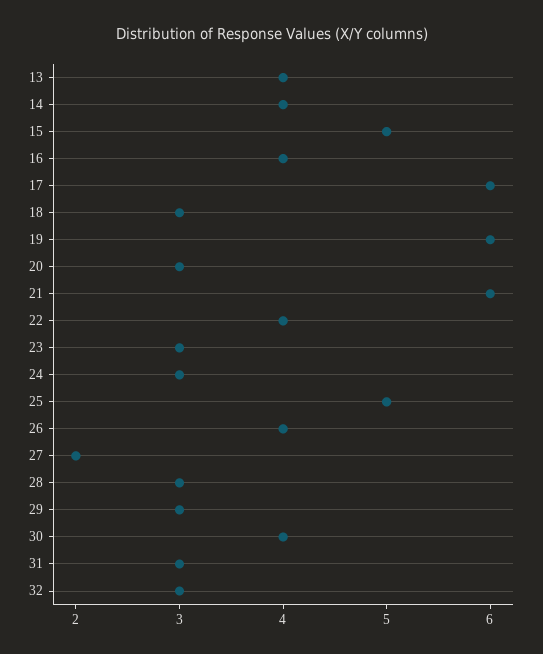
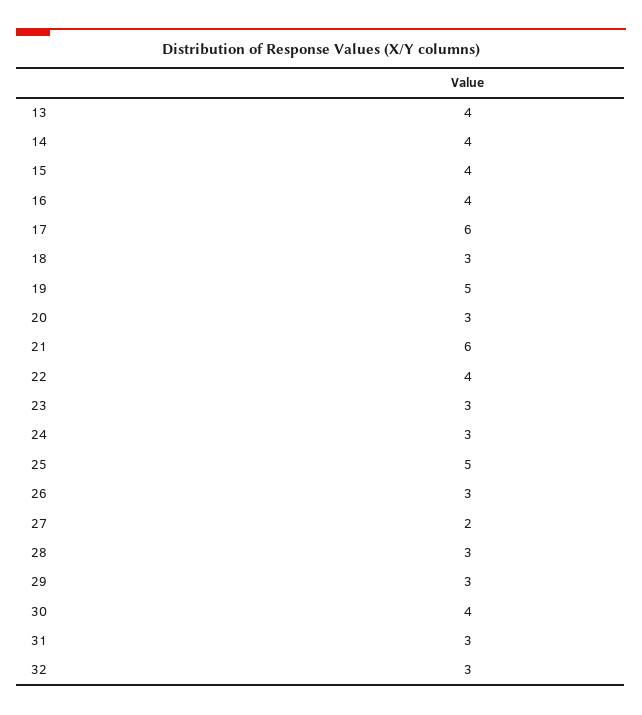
15: 5 -> 4
19: 6 -> 5
26: 4 -> 3

